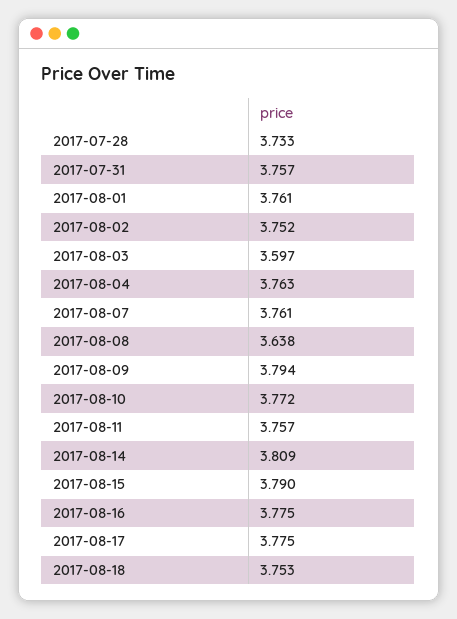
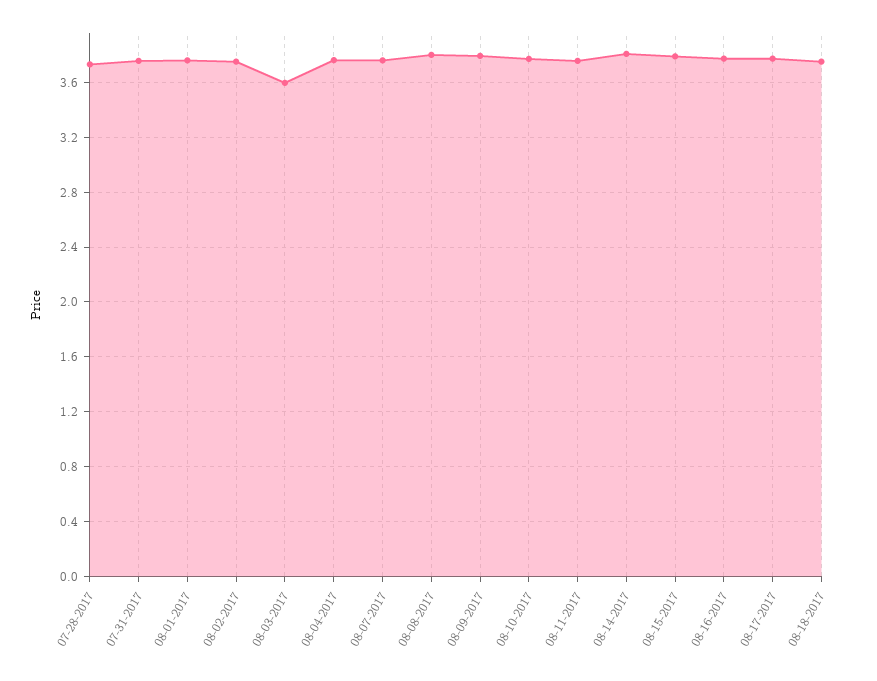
2017-08-08: 3.638 -> 3.8

